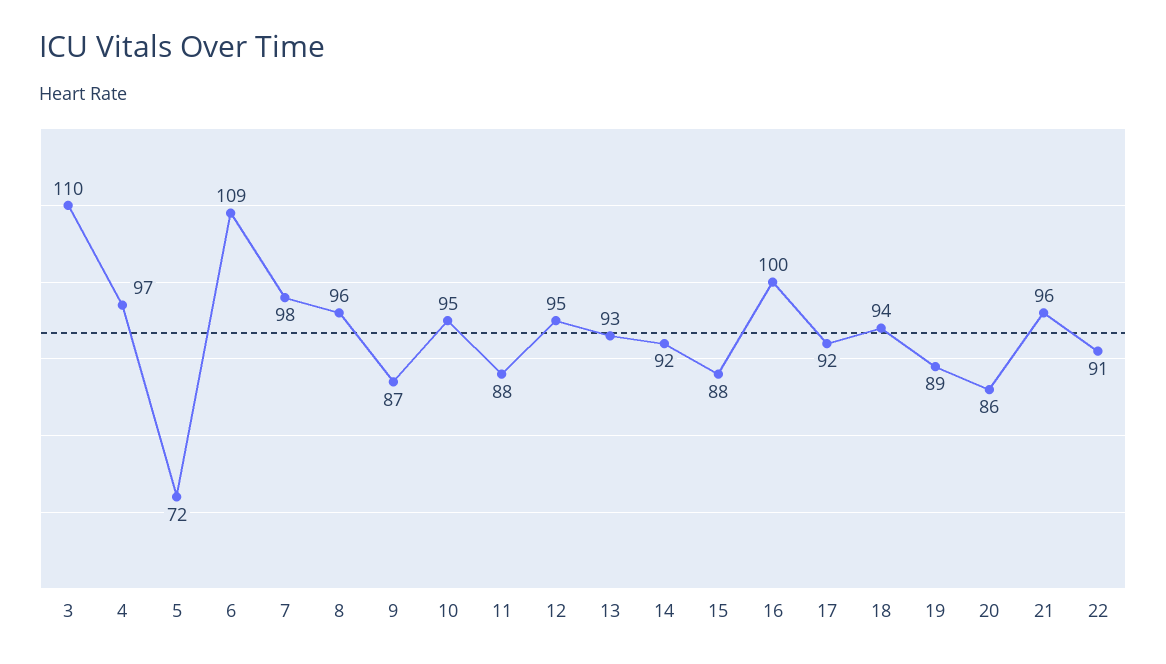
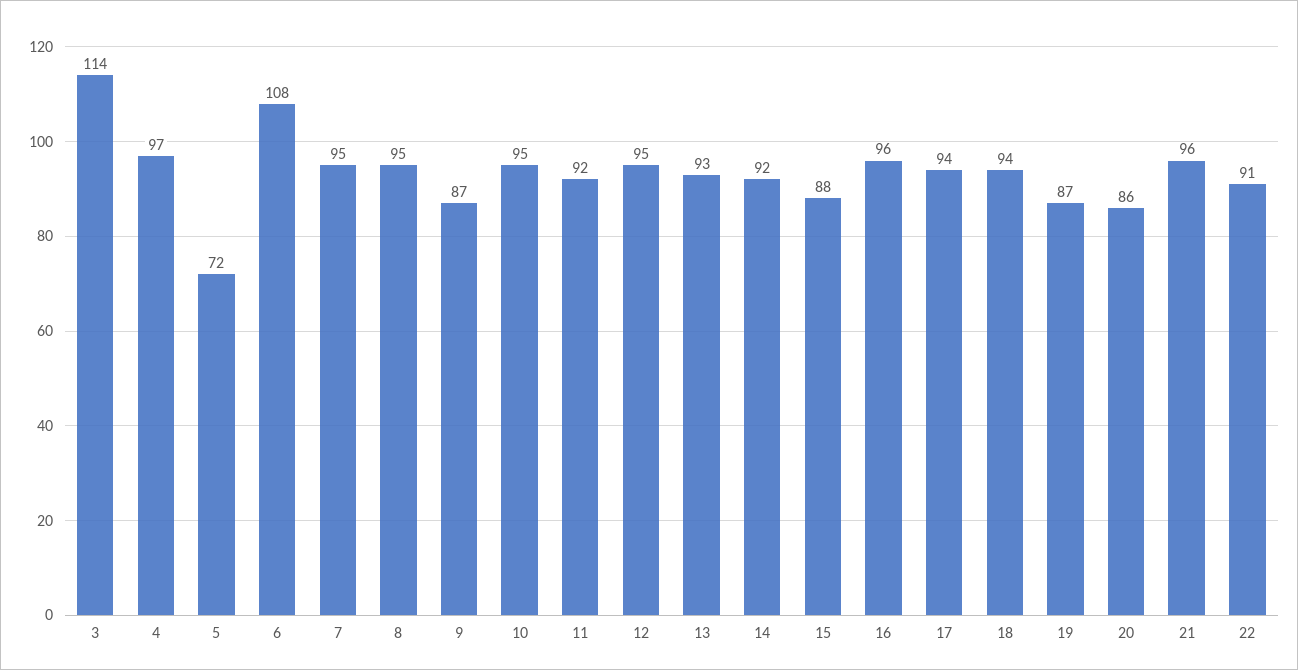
3: 110 -> 114
6: 109 -> 108
7: 98 -> 95
8: 96 -> 95
11: 88 -> 92
16: 100 -> 96
17: 92 -> 94
19: 89 -> 87

